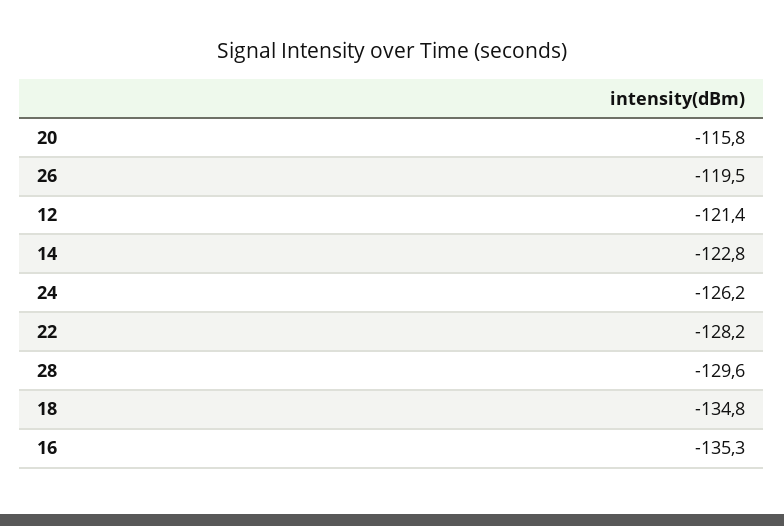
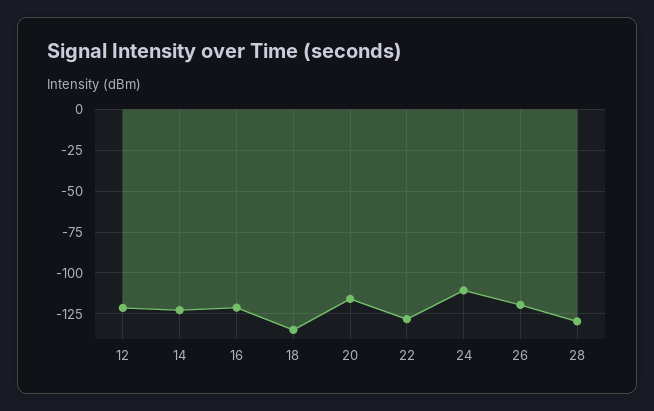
24: -126.2 -> -110
16: -135.3 -> -120

